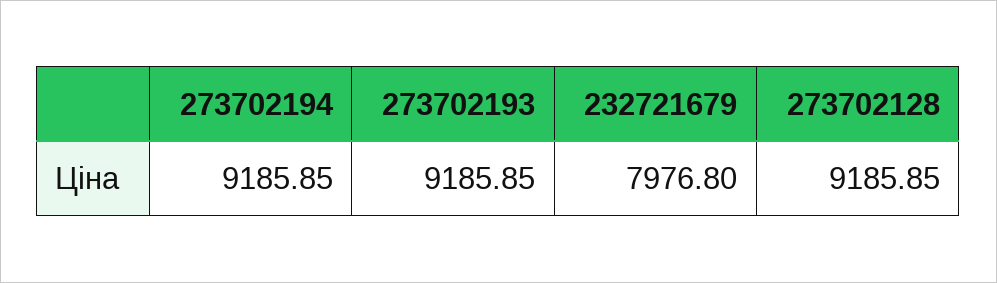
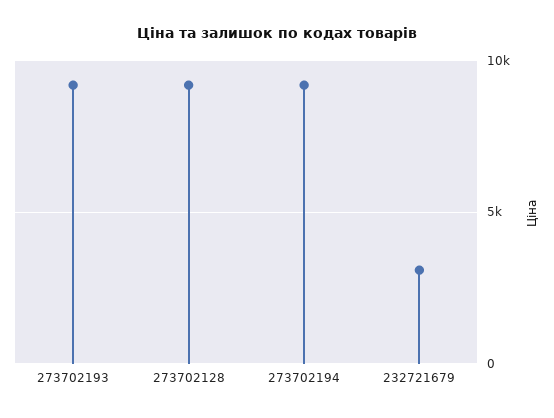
232721679: 7976.8 -> 3000

